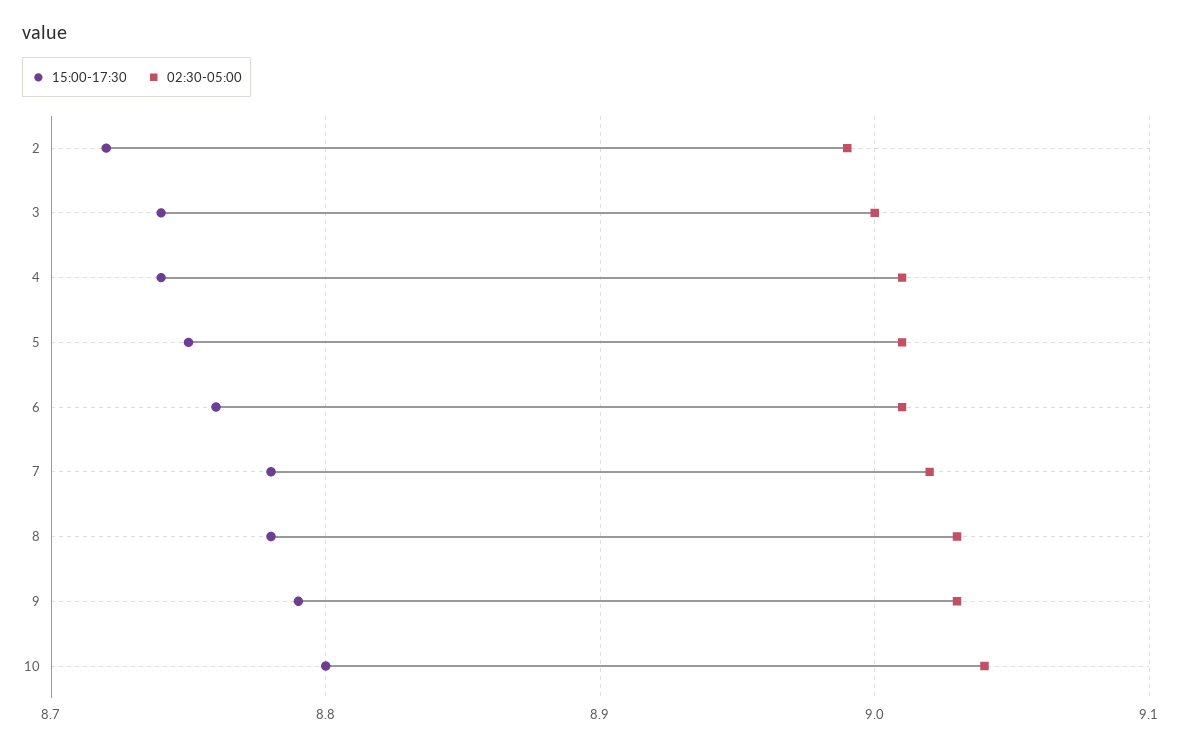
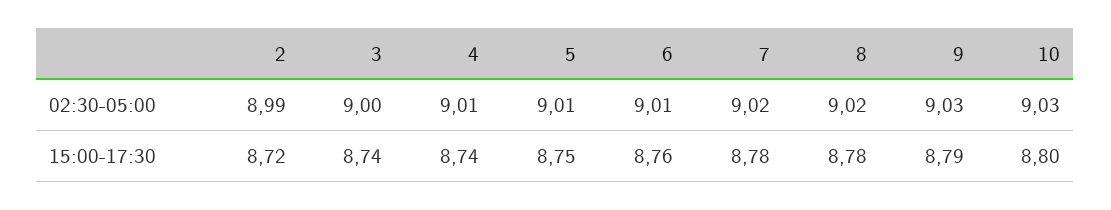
02:30-05:00, 8: 9.03 -> 9.02
02:30-05:00, 10: 9.04 -> 9.03

